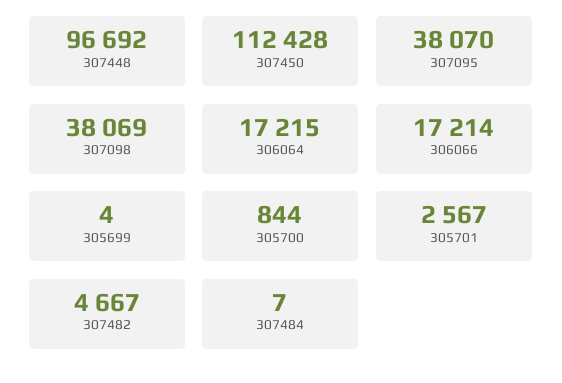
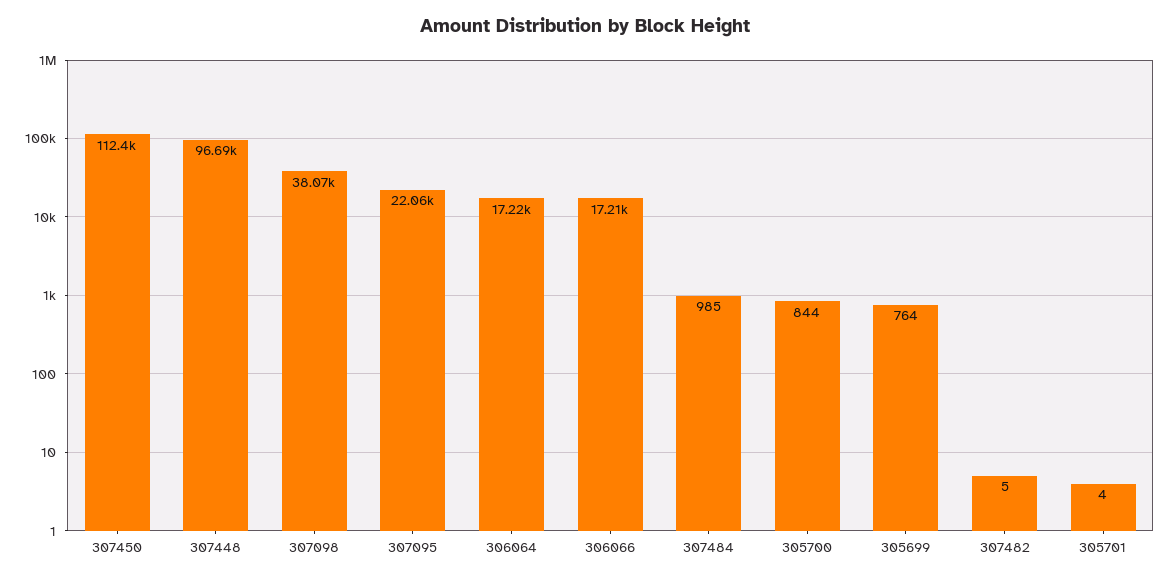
307095: 38070 -> 22060
305699: 4 -> 764
305701: 2567 -> 4
307482: 4667 -> 5
307484: 7 -> 985

